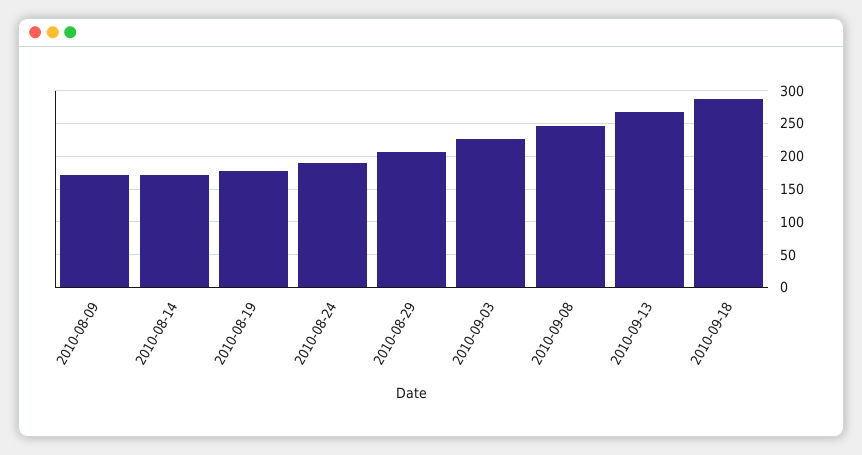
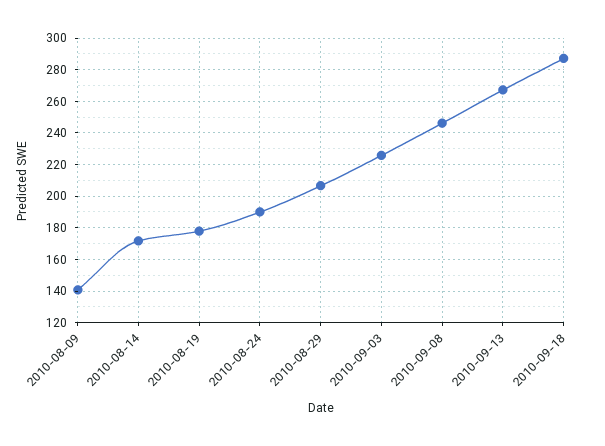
2010-08-09: 170 -> 140

